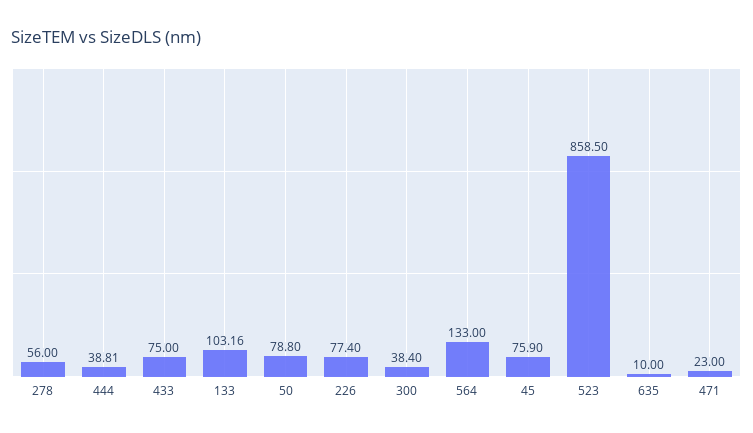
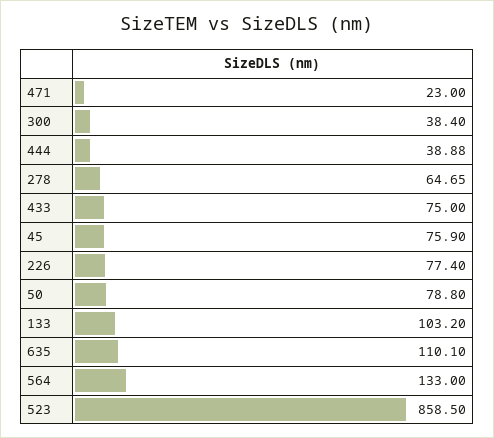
278: 56 -> 64.65
444: 38.81 -> 38.88
133: 103.16 -> 103.2
635: 10 -> 110.1

